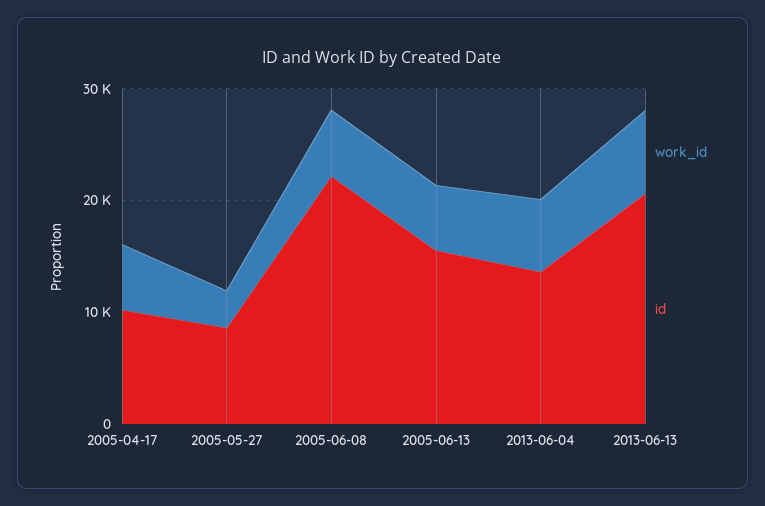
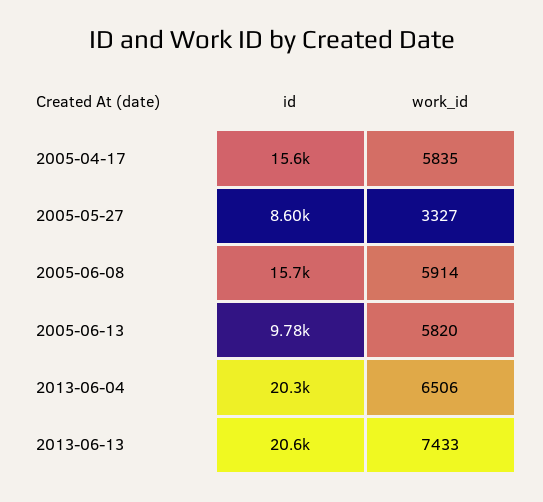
id, 2005-04-17: 10000 -> 15600
id, 2005-06-08: 22000 -> 15700
id, 2005-06-13: 16000 -> 9780
id, 2013-06-04: 14000 -> 20300

